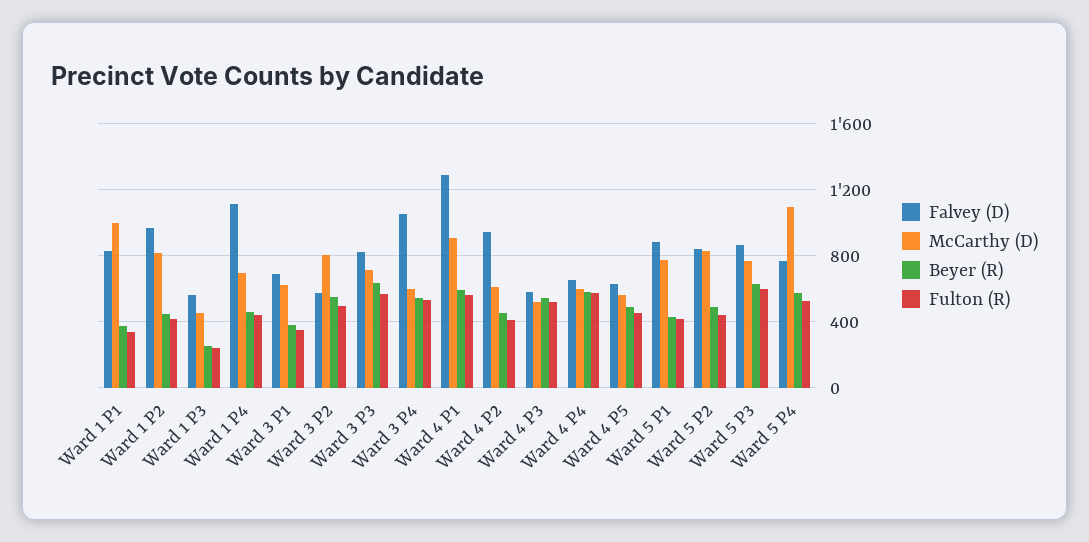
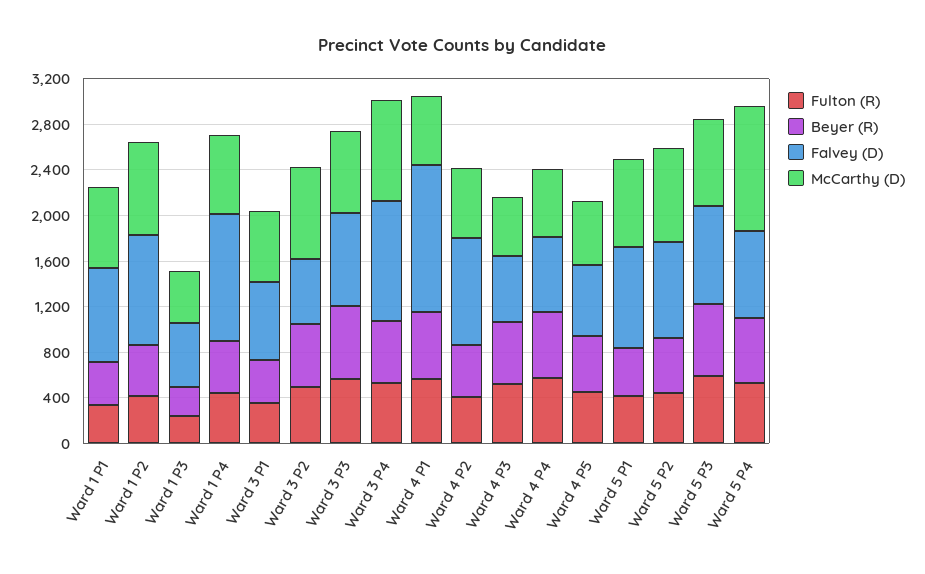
McCarthy (D), Ward 1 P1: 1000 -> 700
McCarthy (D), Ward 3 P4: 600 -> 900
McCarthy (D), Ward 4 P1: 900 -> 600

